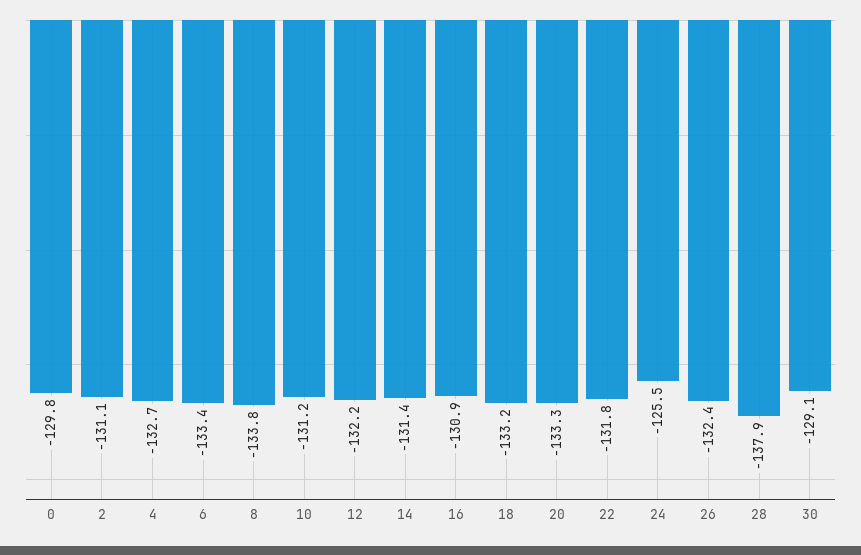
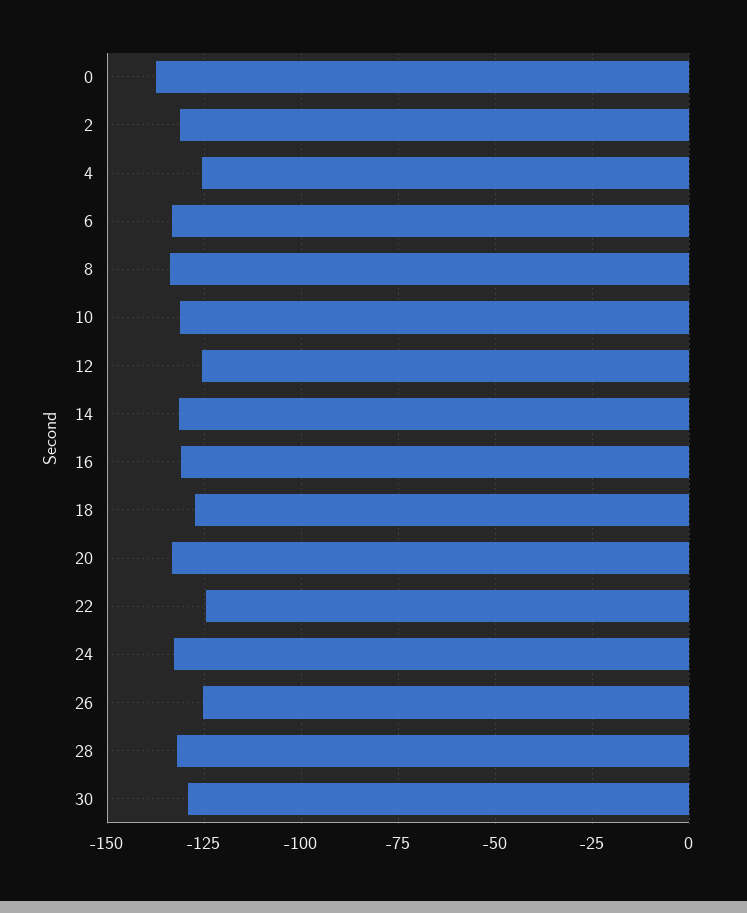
0: -129.8 -> -137.5
4: -132.7 -> -125
12: -132.2 -> -125
18: -133.2 -> -127.5
22: -131.8 -> -125
24: -125.5 -> -132.5
26: -132.4 -> -125
28: -137.9 -> -132.5

